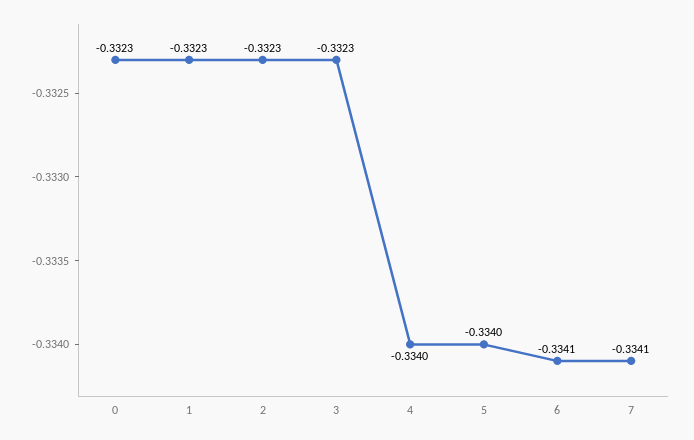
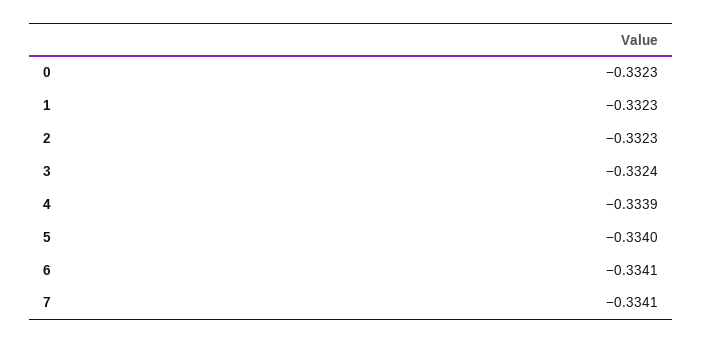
3: -0.3323 -> -0.3324
4: -0.334 -> -0.3339

